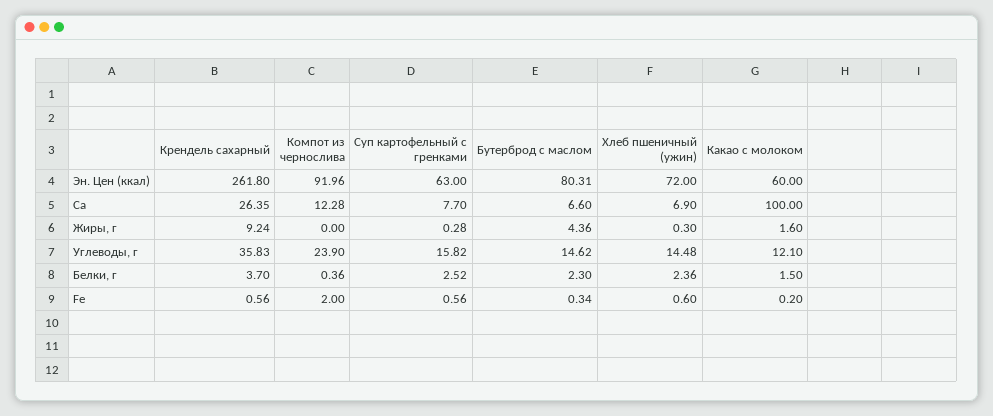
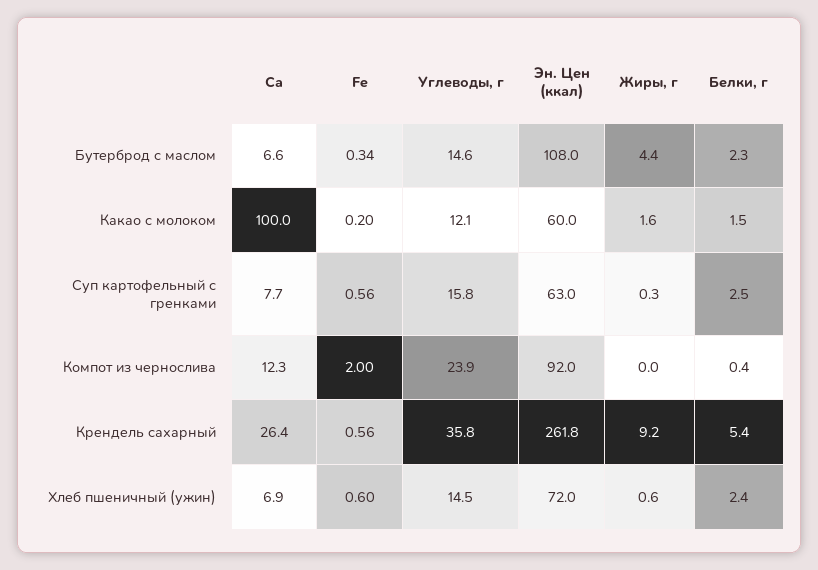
Бутерброд с маслом, Эн. Цен (ккал): 80.31 -> 108
Хлеб пшеничный (ужин), Жиры, г: 0.3 -> 0.6
Крендель сахарный, Белки, г: 3.7 -> 5.4

